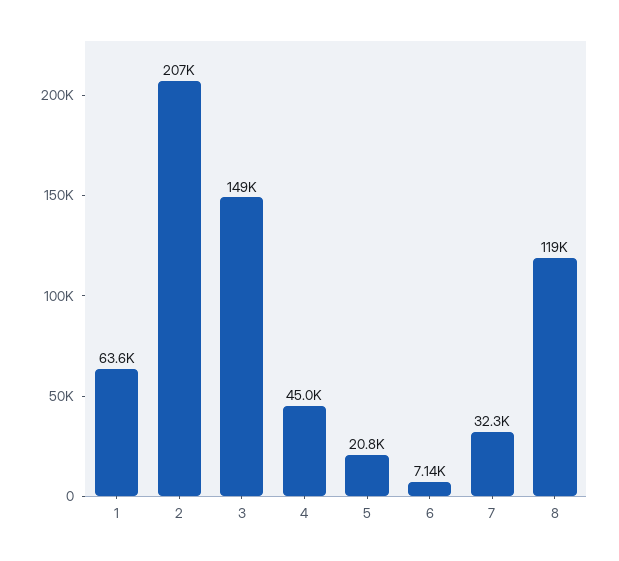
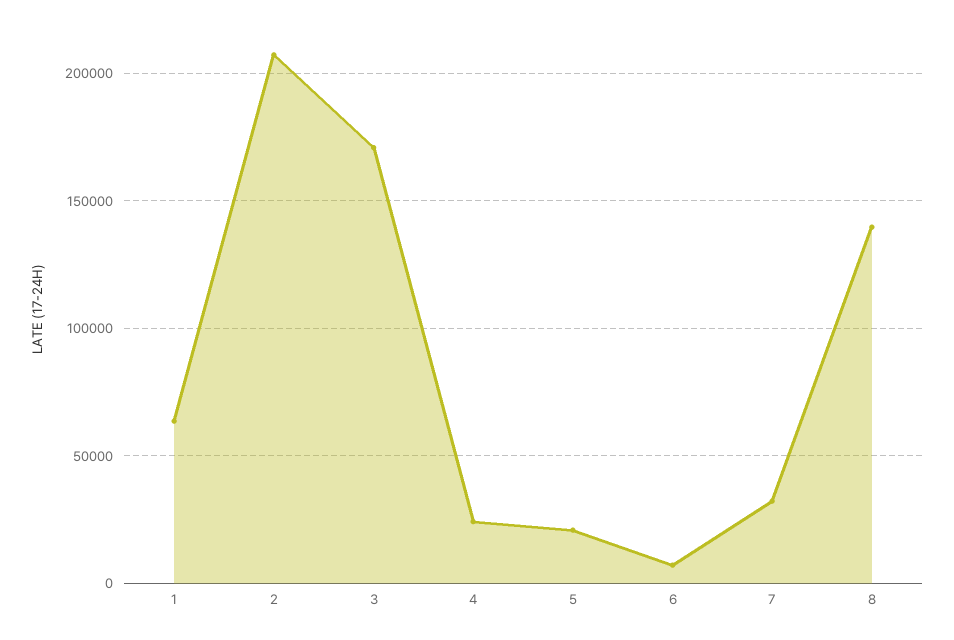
3: 149000 -> 170000
4: 45000 -> 25000
8: 119000 -> 140000

